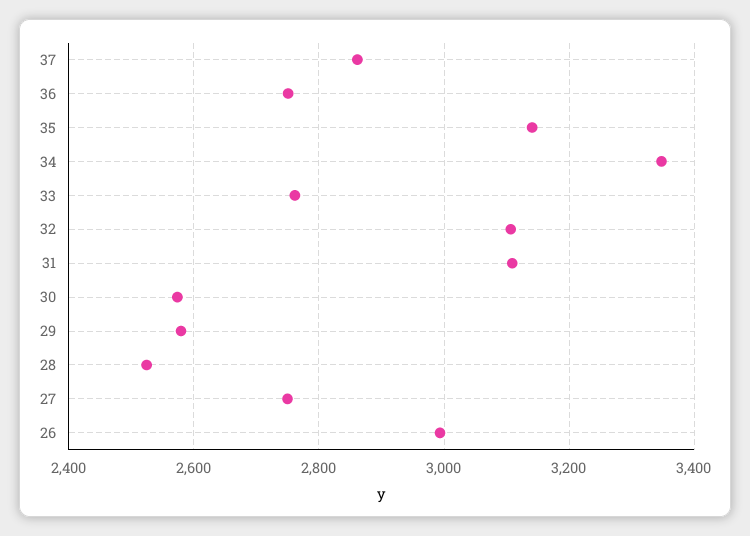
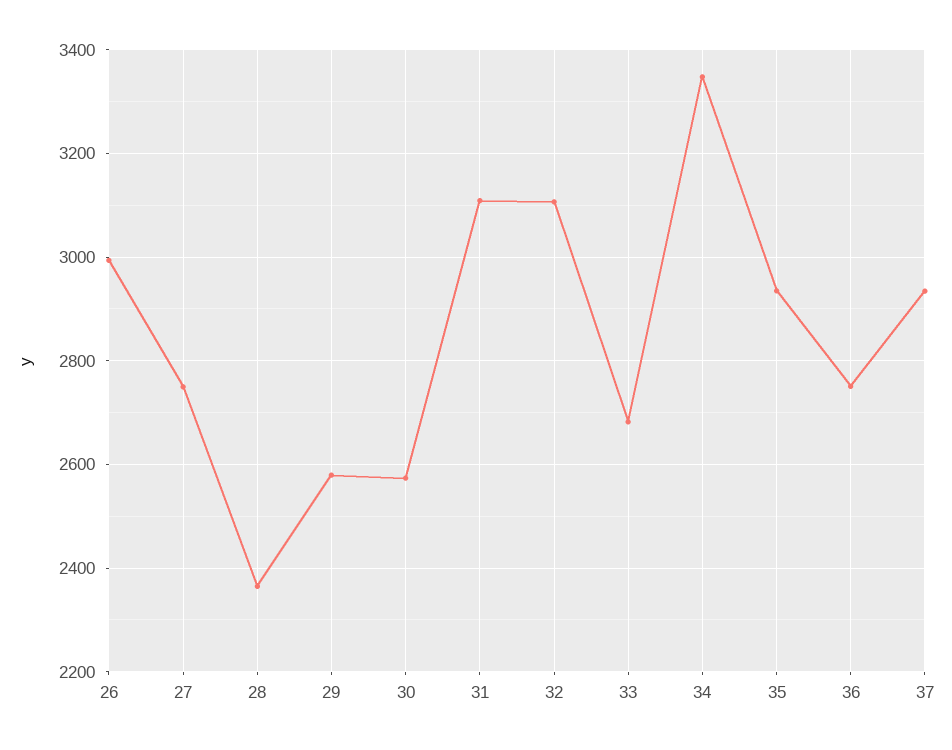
37: 2860 -> 2940
35: 3140 -> 2940
33: 2760 -> 2680
28: 2520 -> 2360

